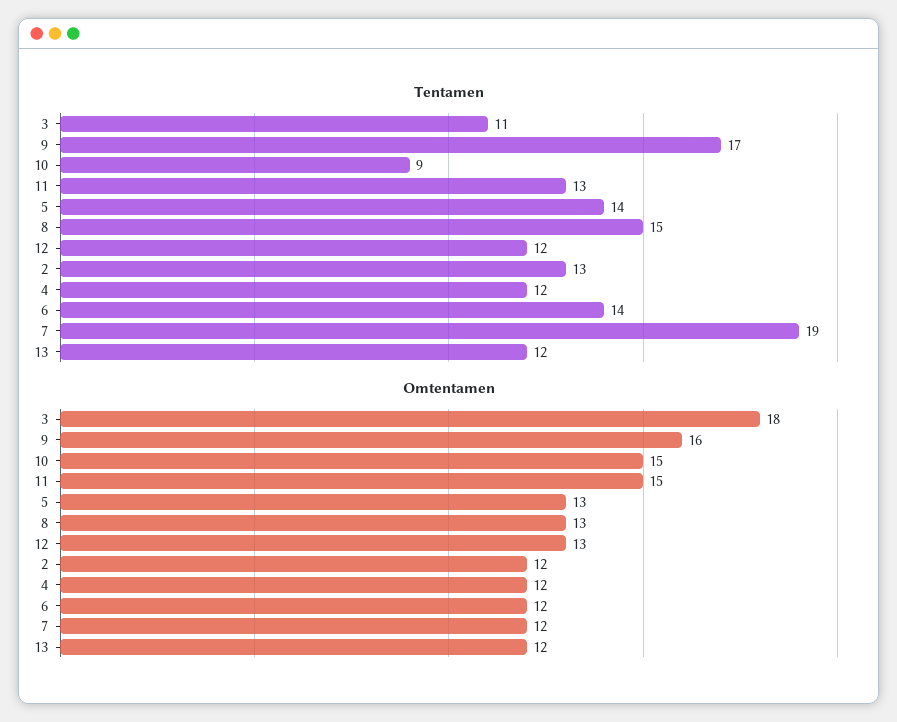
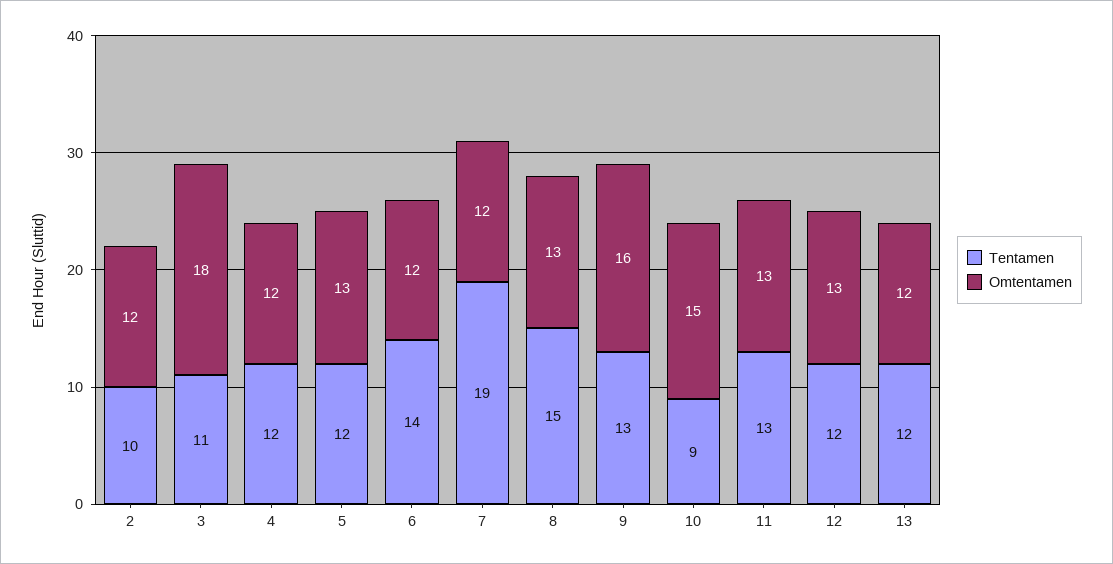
Tentamen, 9: 17 -> 13
Tentamen, 5: 14 -> 12
Tentamen, 2: 13 -> 10
Omtentamen, 11: 15 -> 13

